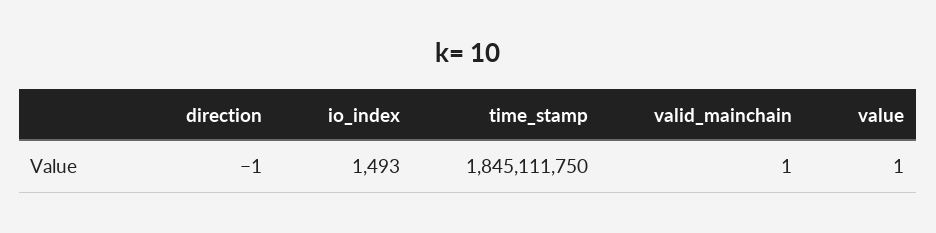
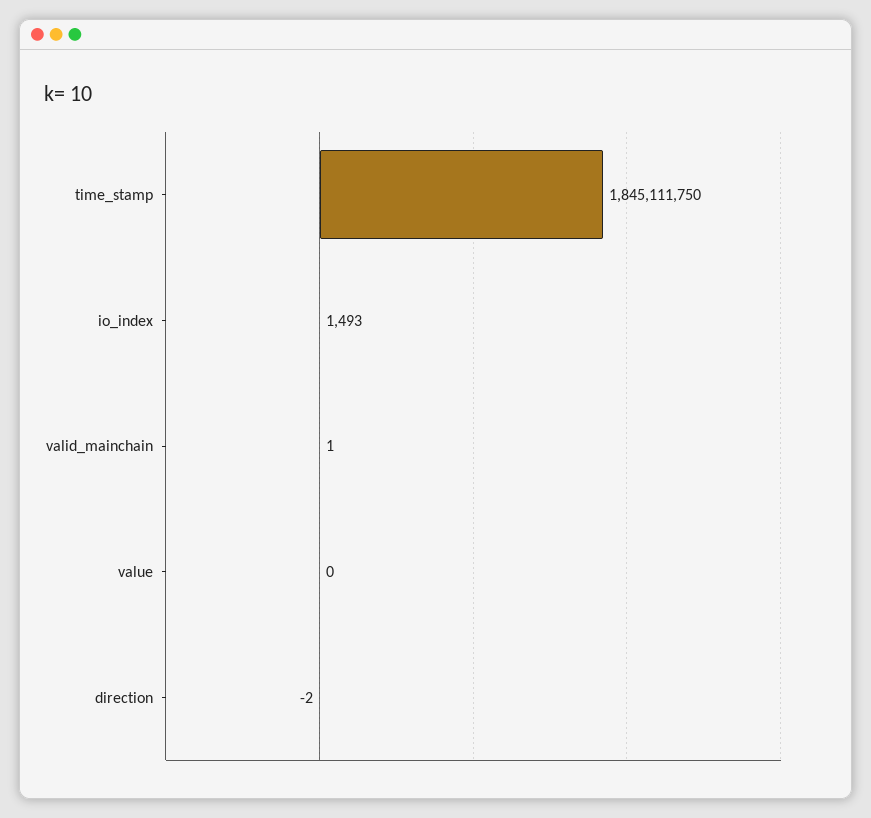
direction: -1 -> -2
value: 1 -> 0

